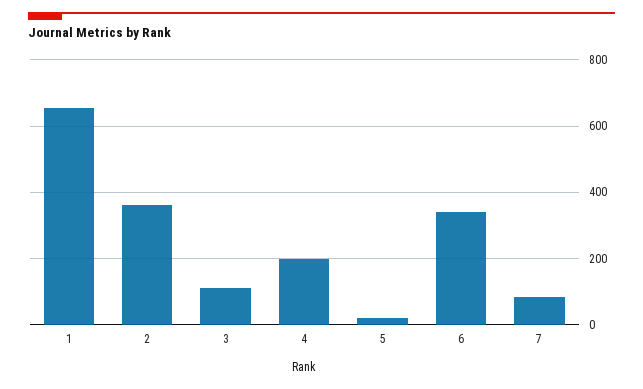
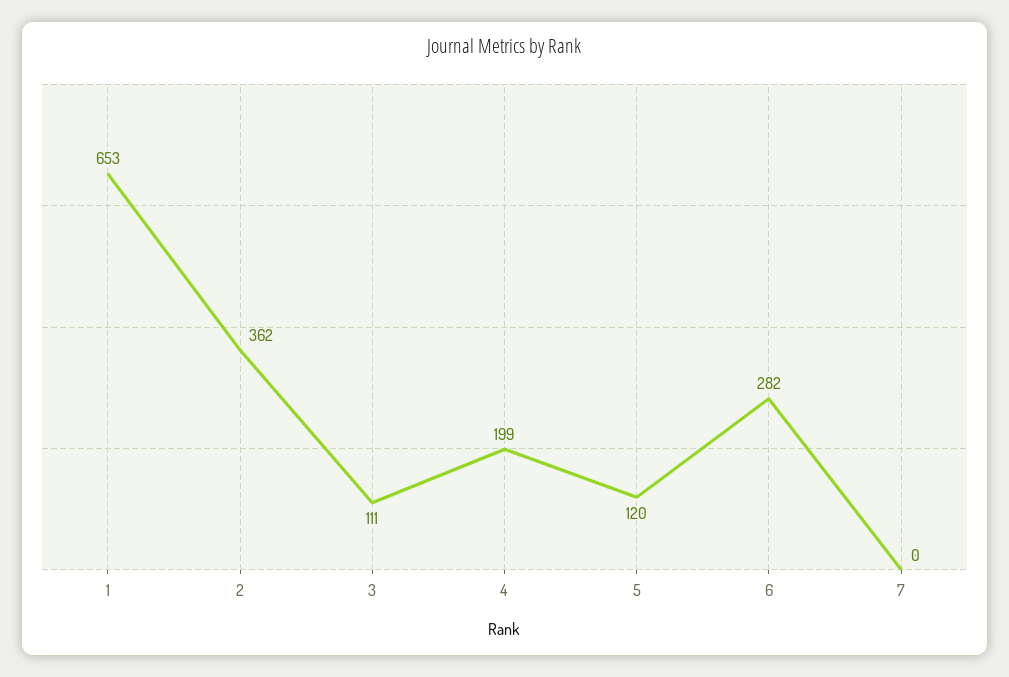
5: 20 -> 120
6: 340 -> 282
7: 80 -> 0

